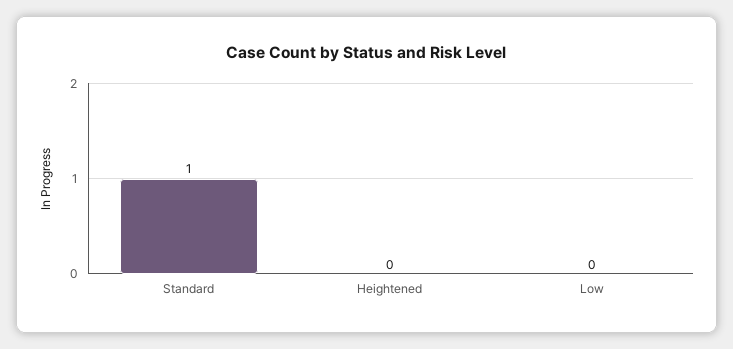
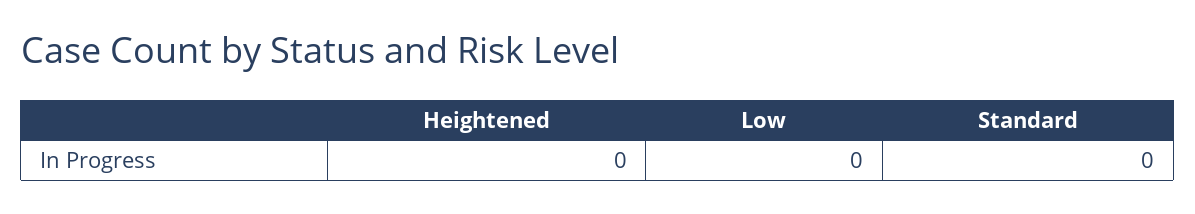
Standard: 1 -> 0

